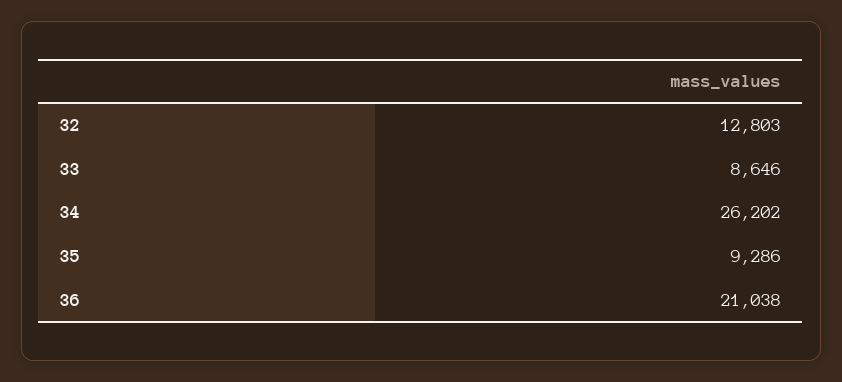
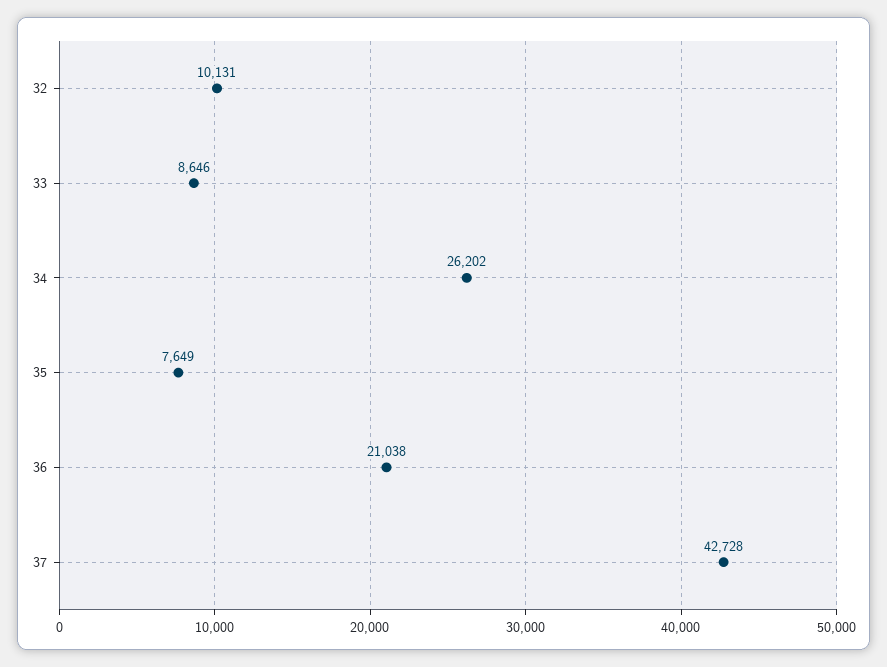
32: 12803 -> 10131
35: 9286 -> 7649
37: none -> 42728

